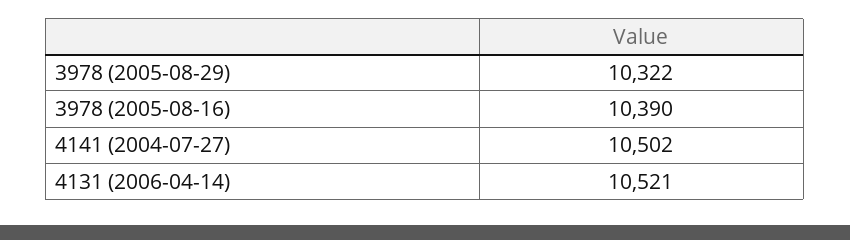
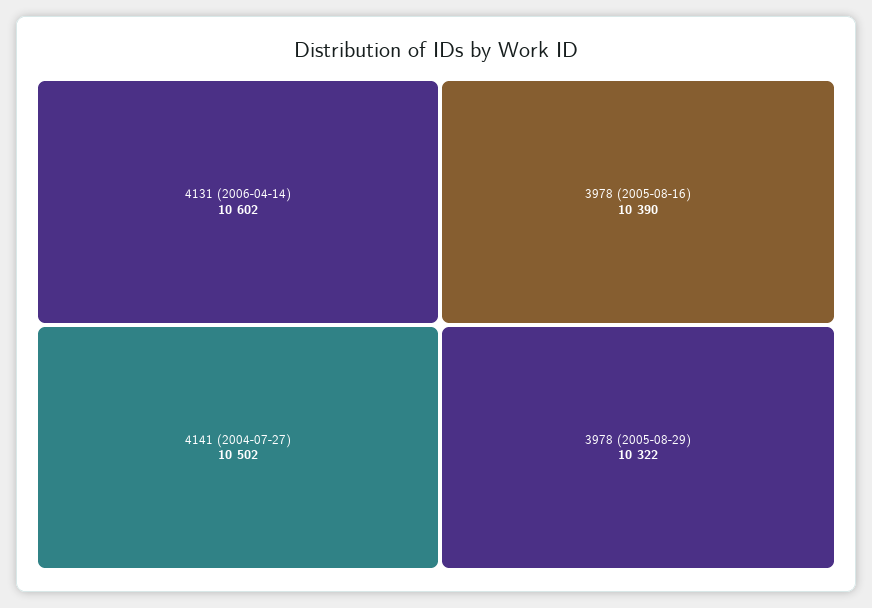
4131 (2006-04-14): 10521 -> 10602

